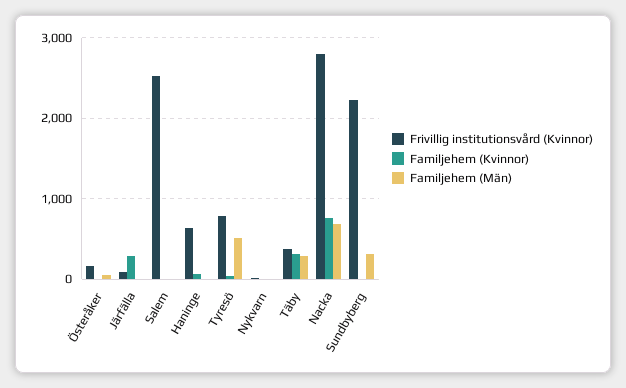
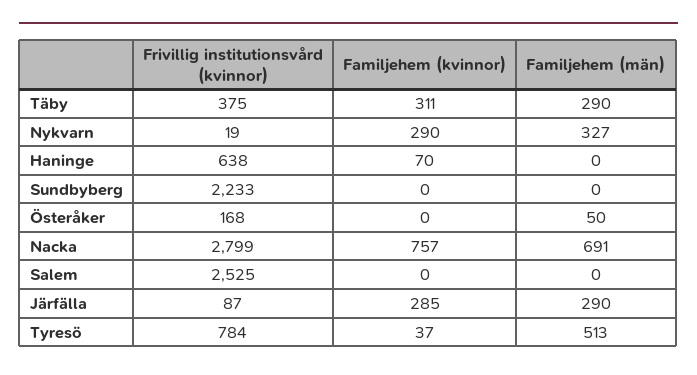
Familjehem (Män), Järfälla: 0 -> 290
Familjehem (Kvinnor), Nykvarn: 0 -> 290
Familjehem (Män), Nykvarn: 0 -> 327
Familjehem (Män), Sundbyberg: 300 -> 0

